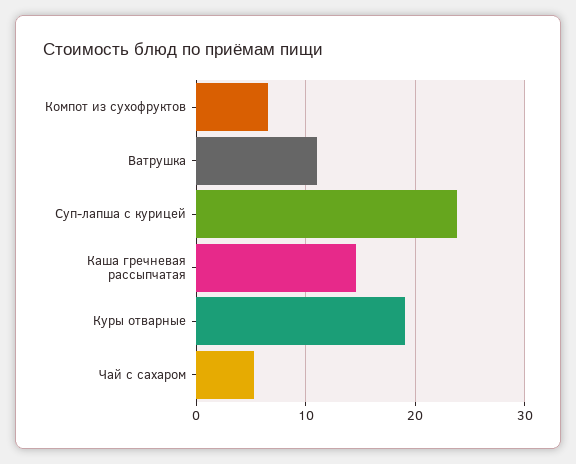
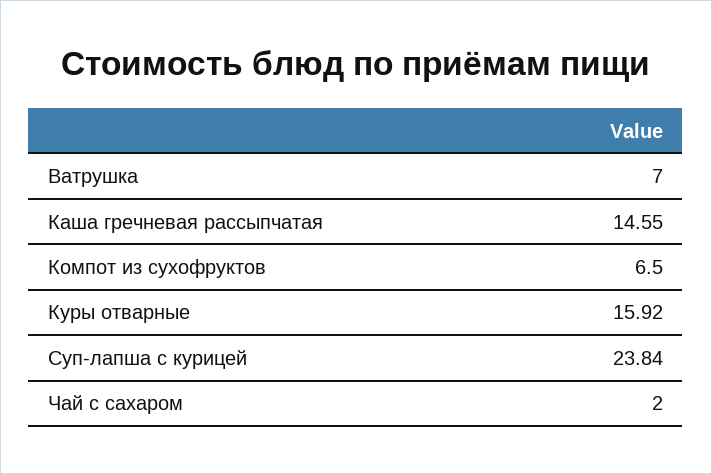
Ватрушка: 11 -> 7
Куры отварные: 19 -> 15.92
Чай с сахаром: 5 -> 2

